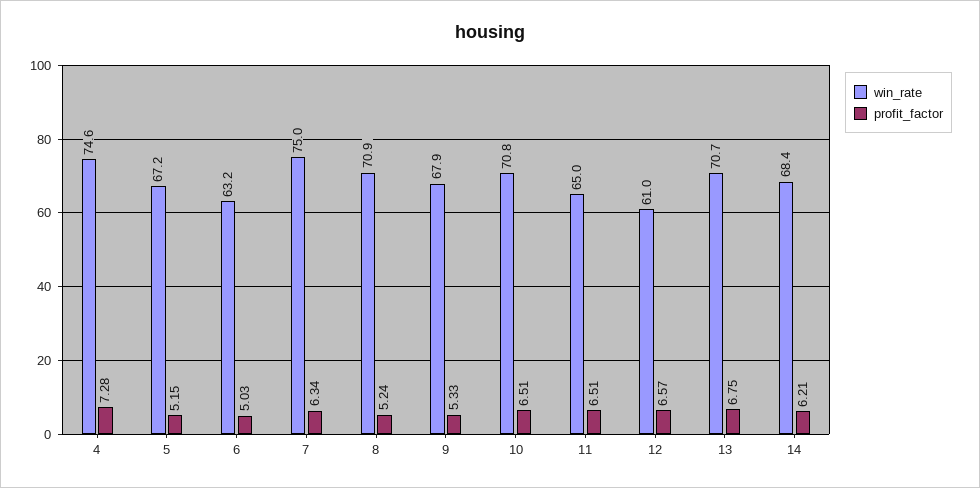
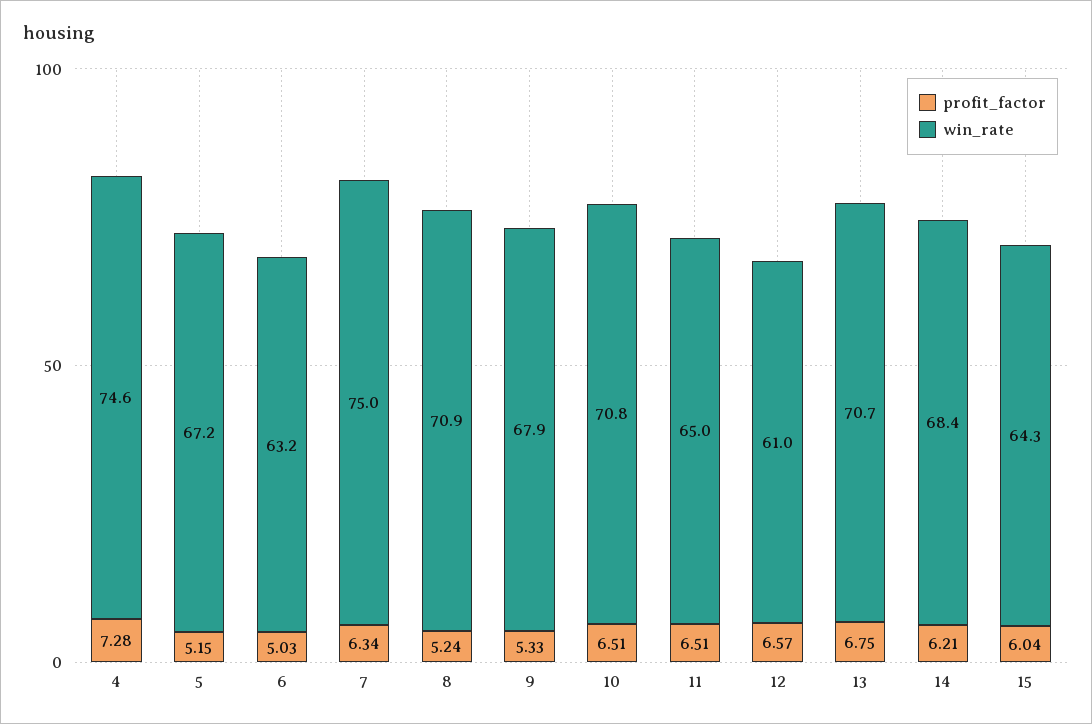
profit_factor, 15: none -> 6.04
win_rate, 15: none -> 64.3

